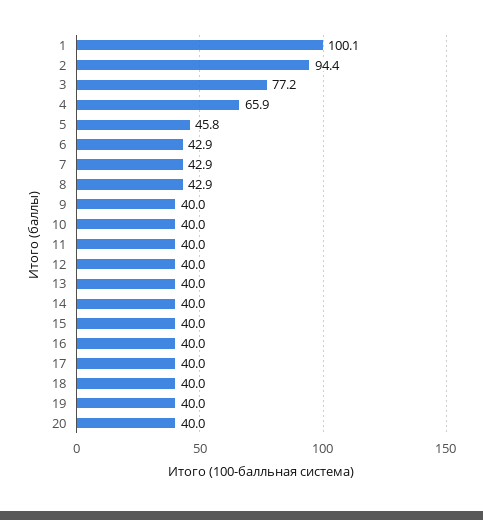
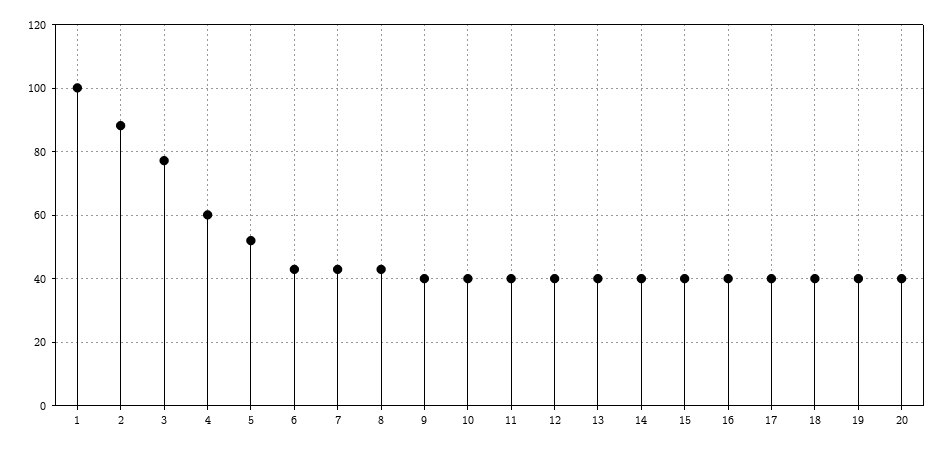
2: 94.4 -> 88
4: 65.9 -> 60
5: 45.8 -> 52

